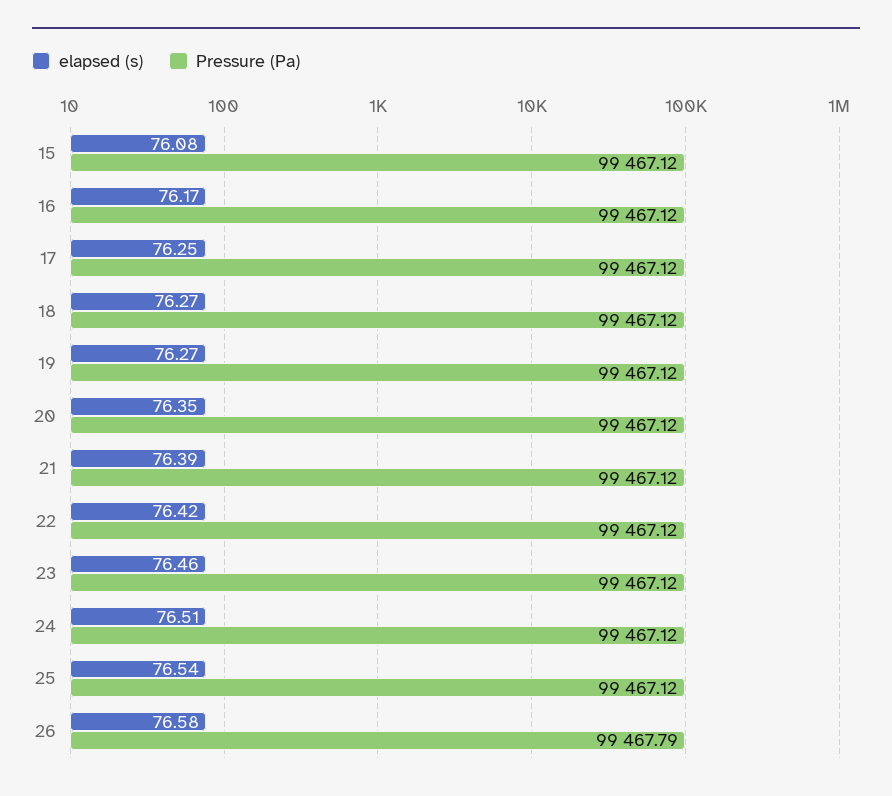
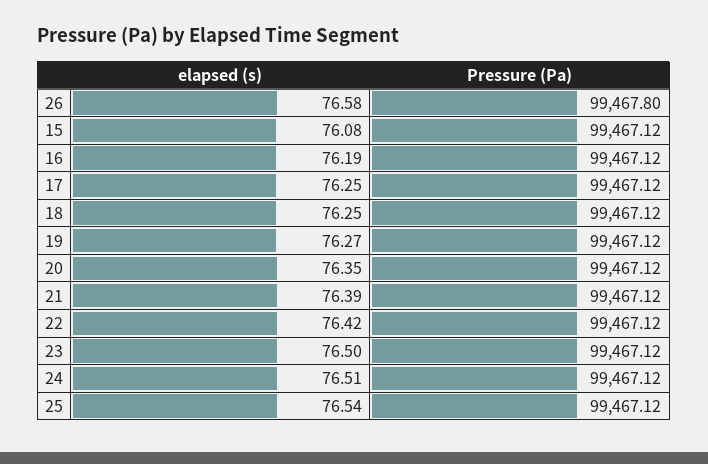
elapsed (s), 16: 76.17 -> 76.19
elapsed (s), 18: 76.27 -> 76.25
elapsed (s), 23: 76.46 -> 76.5
Pressure (Pa), 26: 99467.79 -> 99467.8

